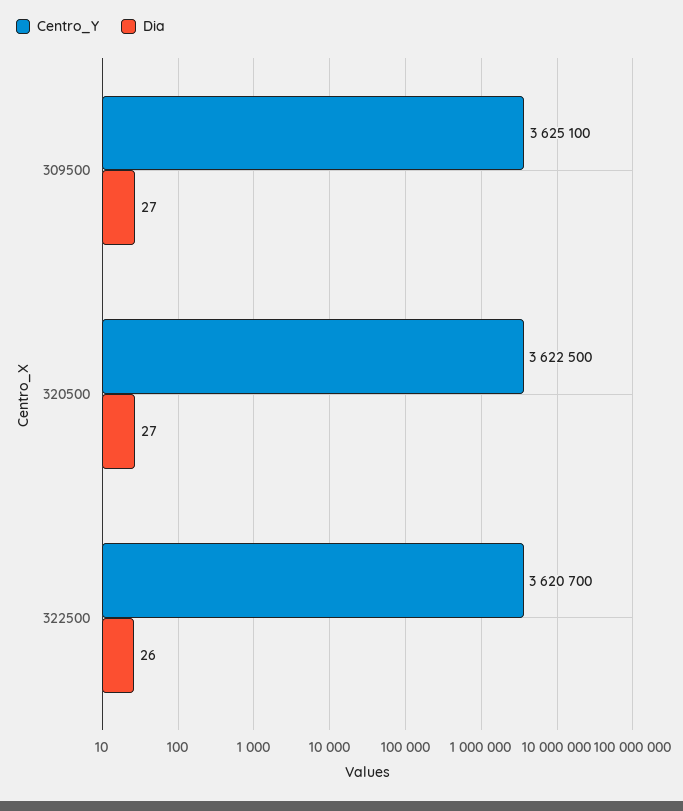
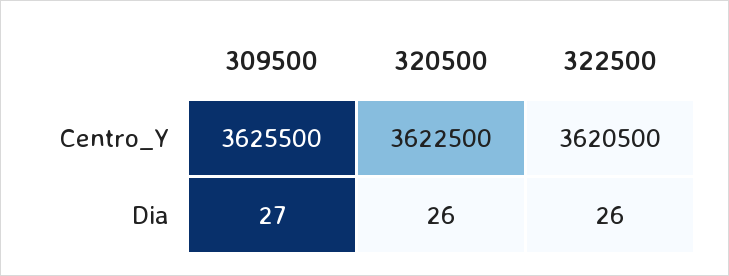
Centro_Y, 309500: 3625100 -> 3625500
Dia, 320500: 27 -> 26
Centro_Y, 322500: 3620700 -> 3620500

